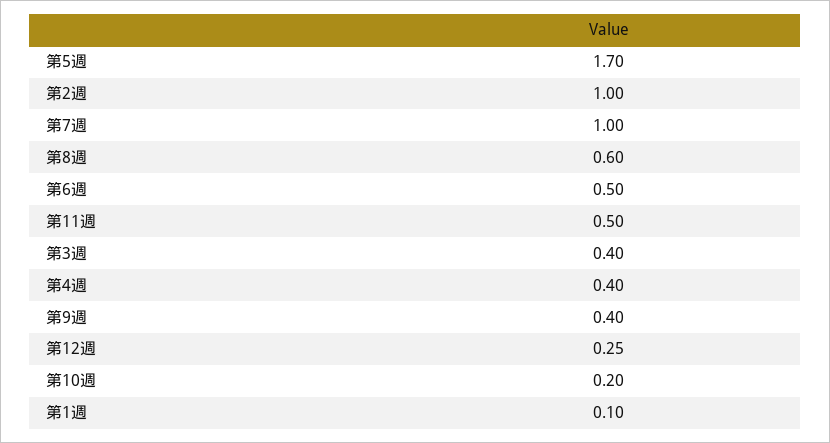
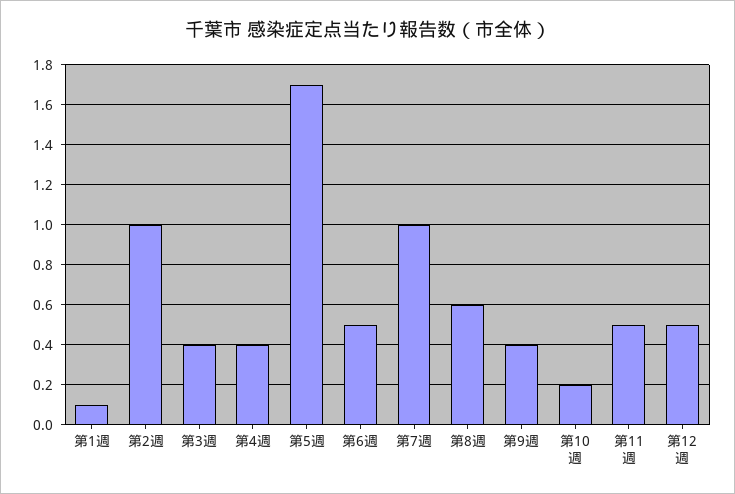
第12週: 0.25 -> 0.5

